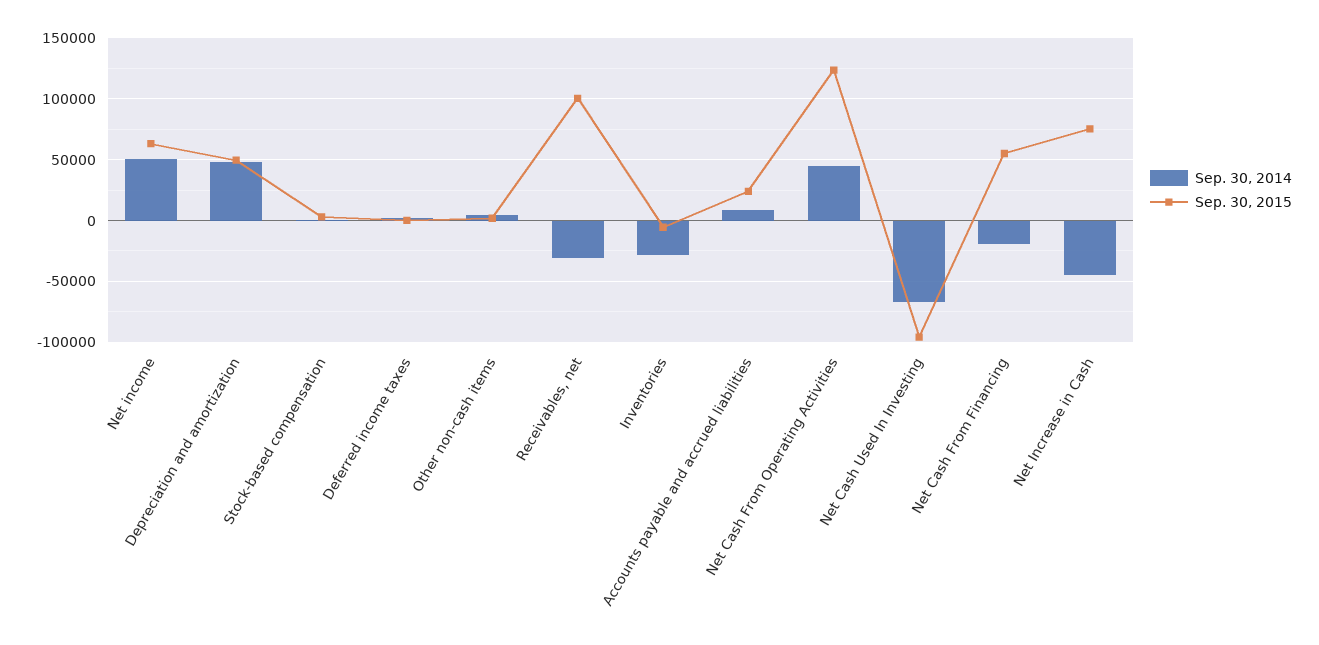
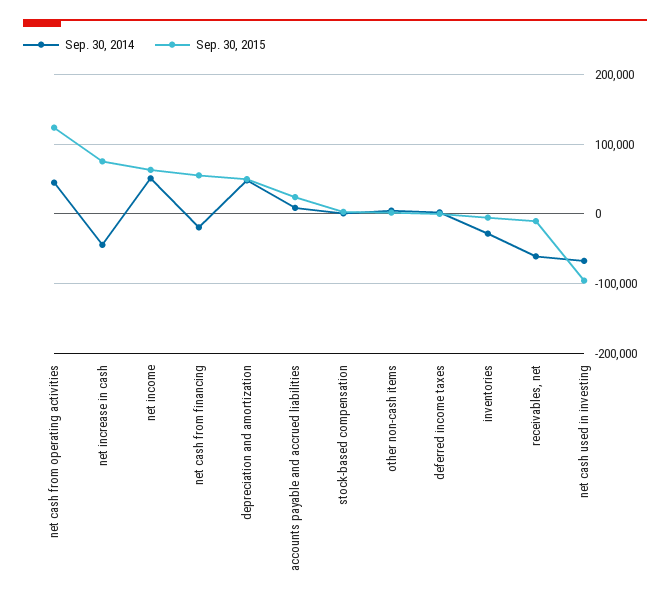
Sep. 30, 2014, Receivables, net: -30000 -> -60000
Sep. 30, 2015, Receivables, net: 100000 -> -10000

